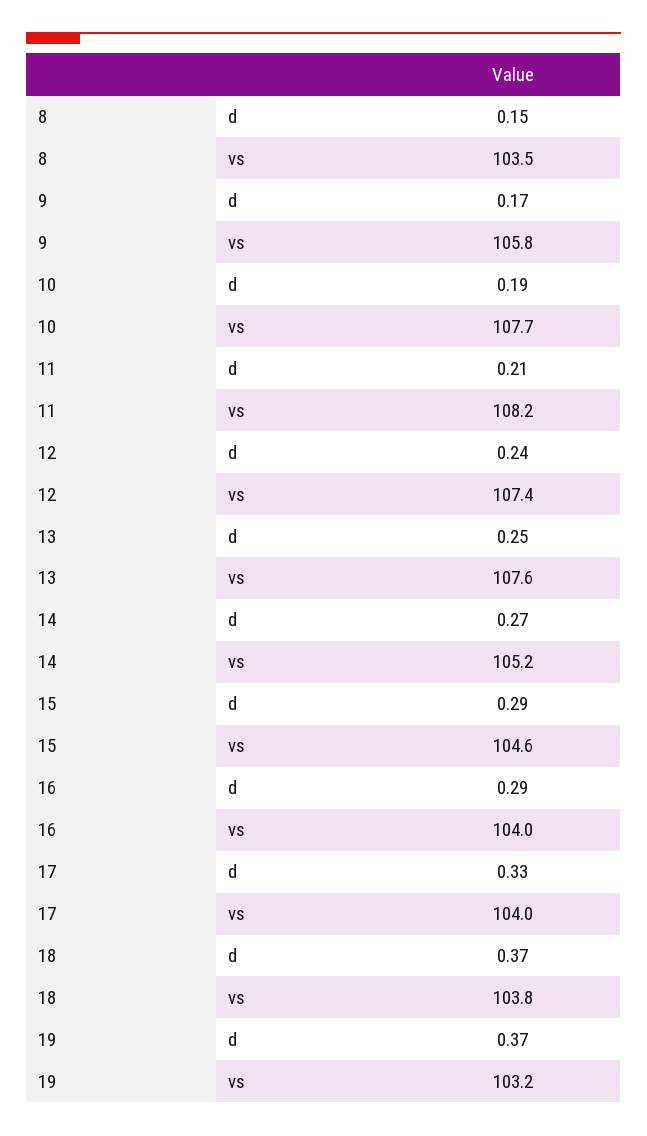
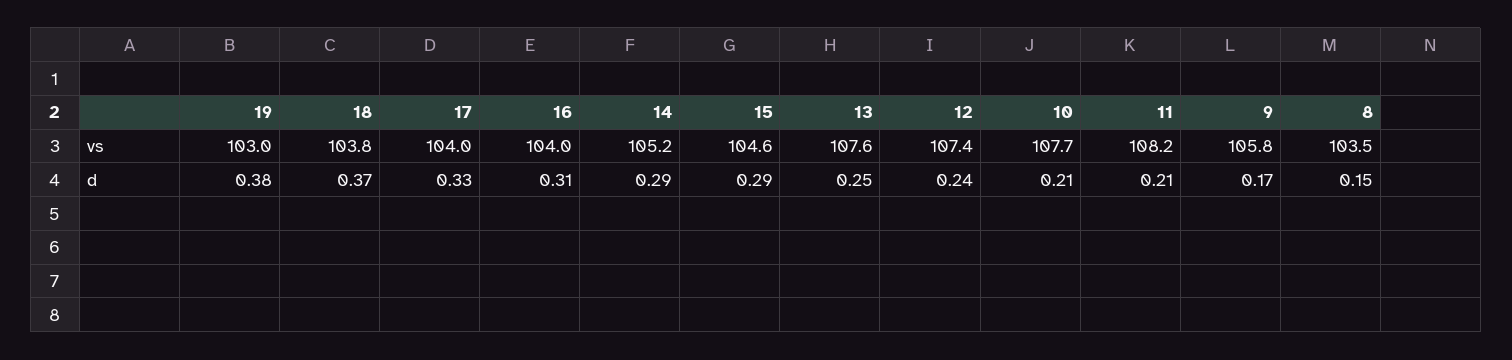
10, d: 0.19 -> 0.21
14, d: 0.27 -> 0.29
16, d: 0.29 -> 0.31
19, d: 0.37 -> 0.38
19, vs: 103.2 -> 103

